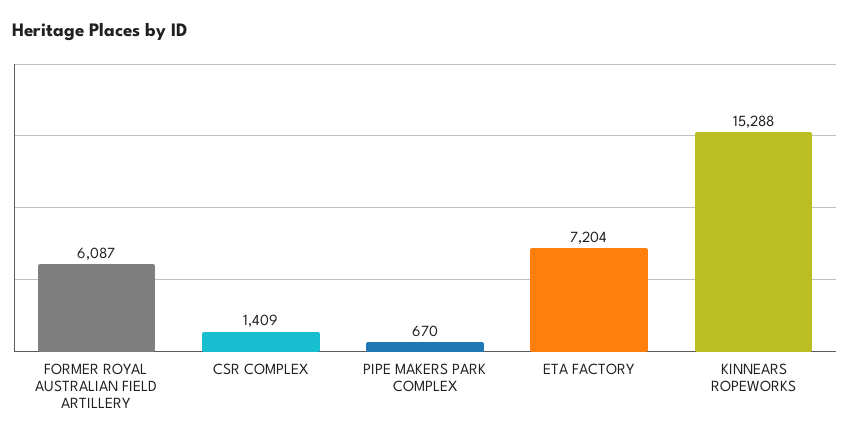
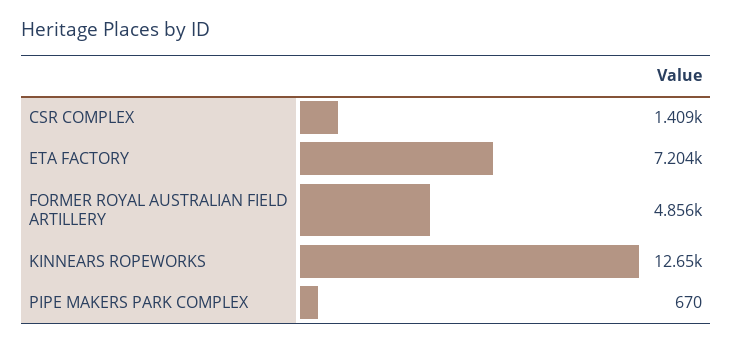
FORMER ROYAL AUSTRALIAN FIELD ARTILLERY: 6087 -> 4856
KINNEARS ROPEWORKS: 15288 -> 12650

